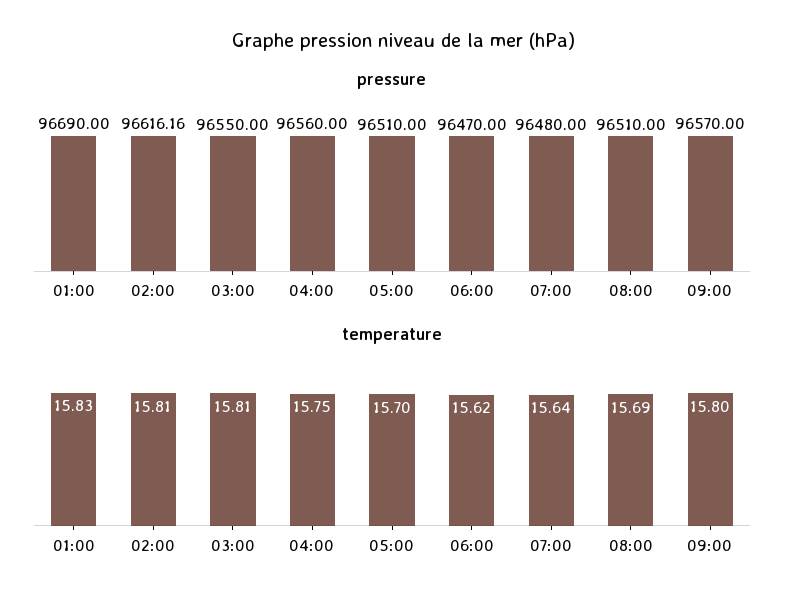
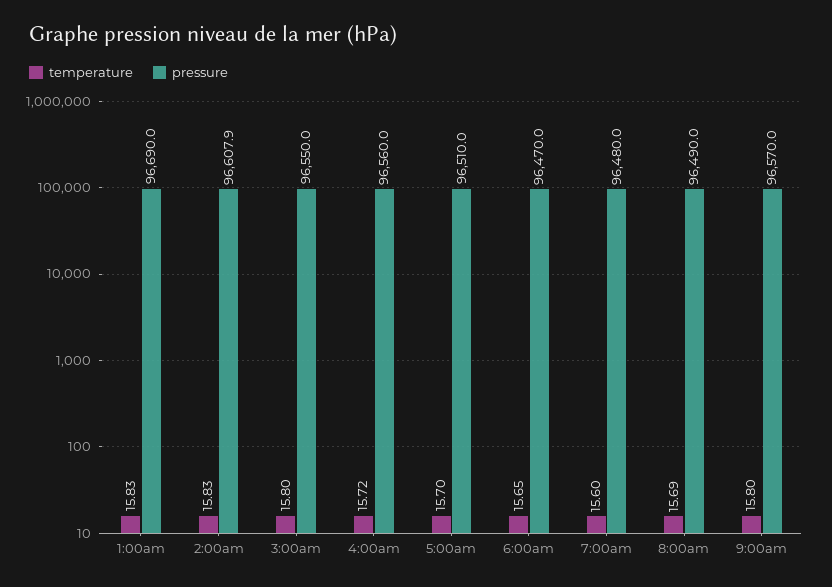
pressure, 02:00: 96616.16 -> 96607.9
pressure, 08:00: 96510 -> 96490
temperature, 02:00: 15.81 -> 15.83
temperature, 03:00: 15.81 -> 15.8
temperature, 04:00: 15.75 -> 15.72
temperature, 06:00: 15.62 -> 15.65
temperature, 07:00: 15.64 -> 15.6

